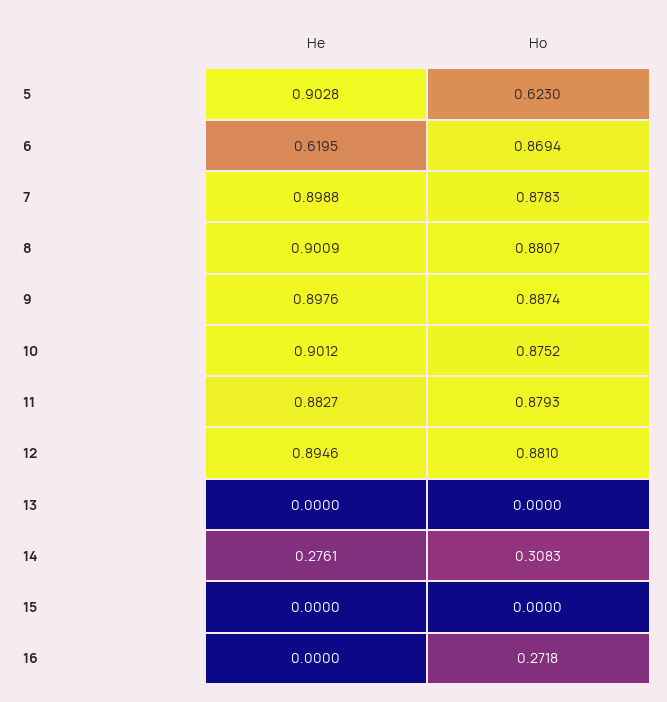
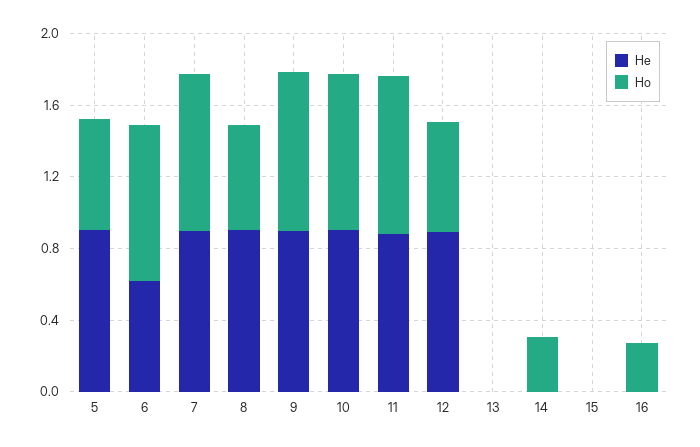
Ho, 8: 0.8807 -> 0.6
Ho, 12: 0.881 -> 0.6
He, 14: 0.2761 -> 0

